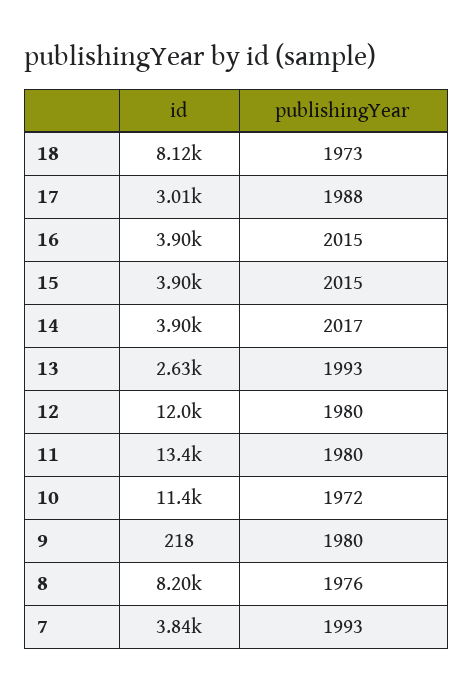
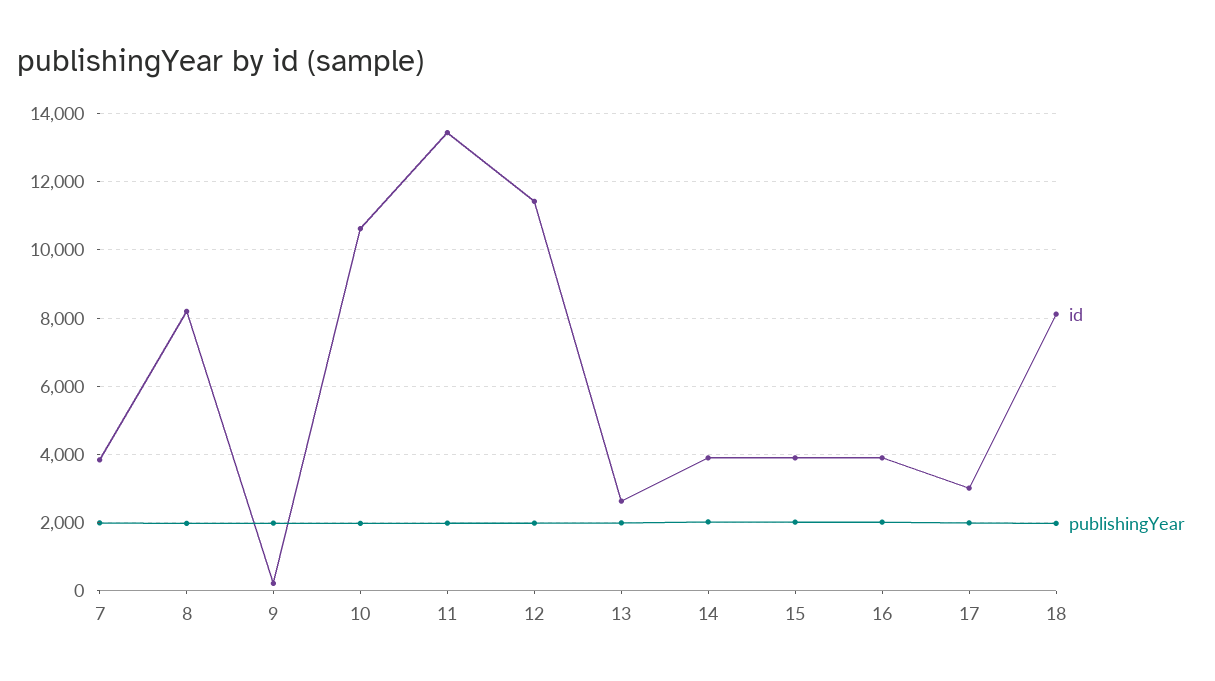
id, 12: 12000 -> 11400
id, 10: 11400 -> 10600

